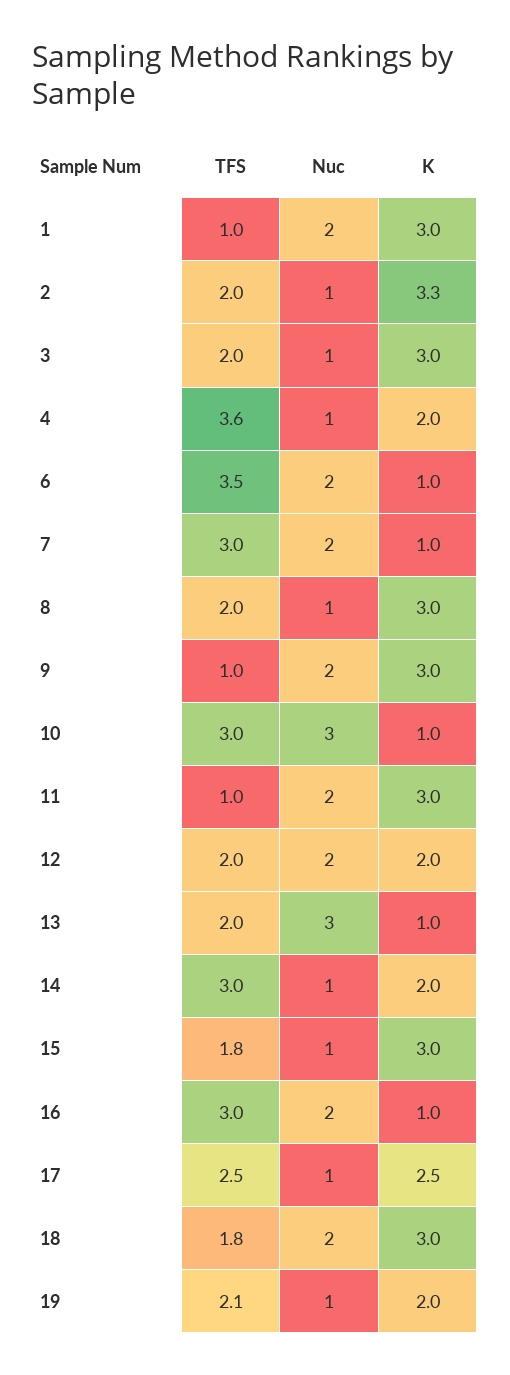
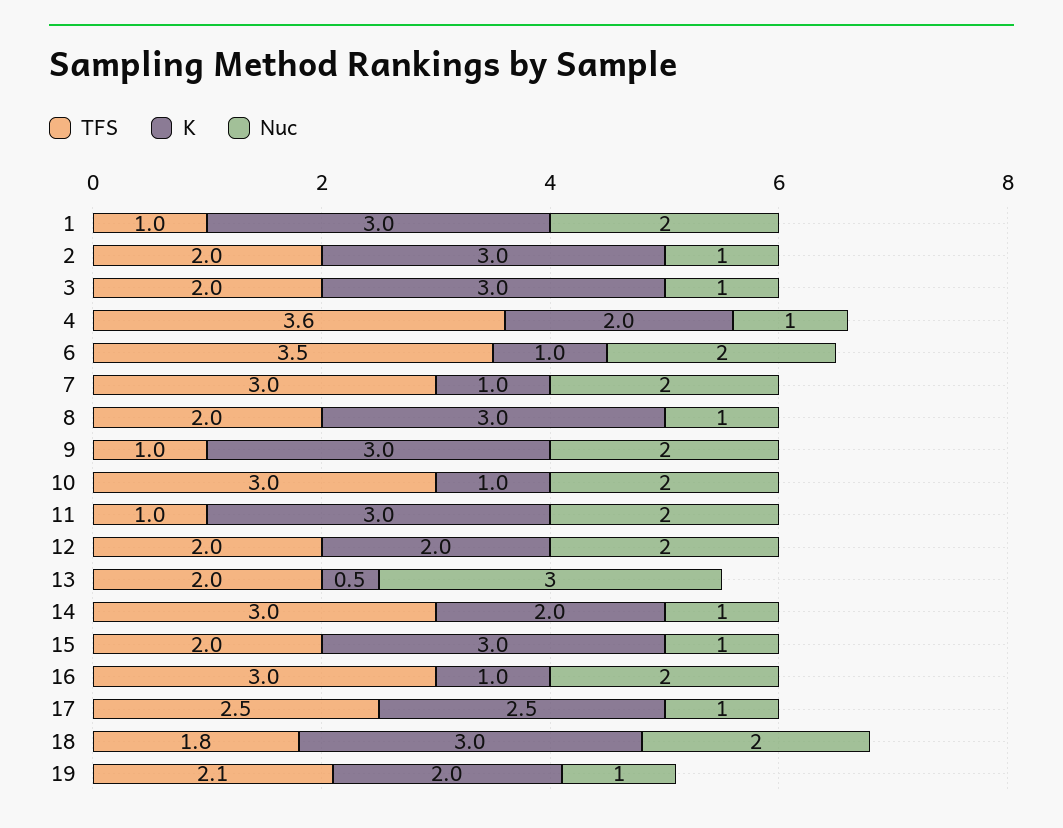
K, 2: 3.3 -> 3
Nuc, 10: 3 -> 2
K, 13: 1 -> 0.5
TFS, 15: 1.8 -> 2

